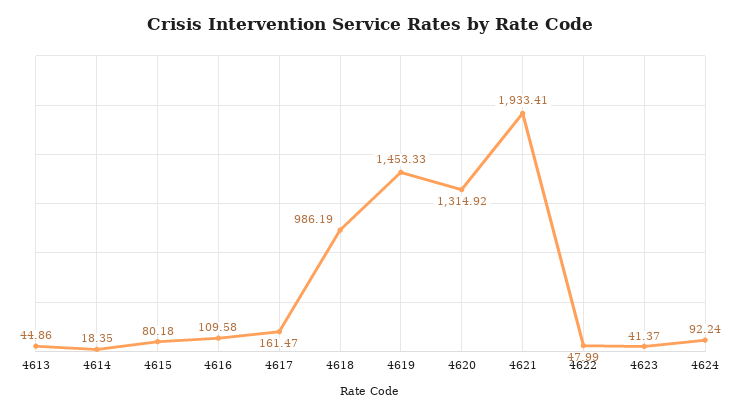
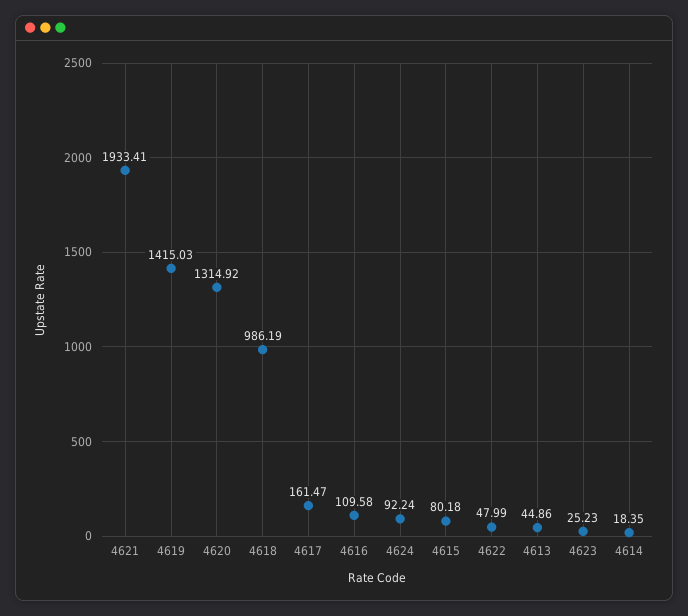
4619: 1453.33 -> 1415.03
4623: 41.37 -> 25.23

